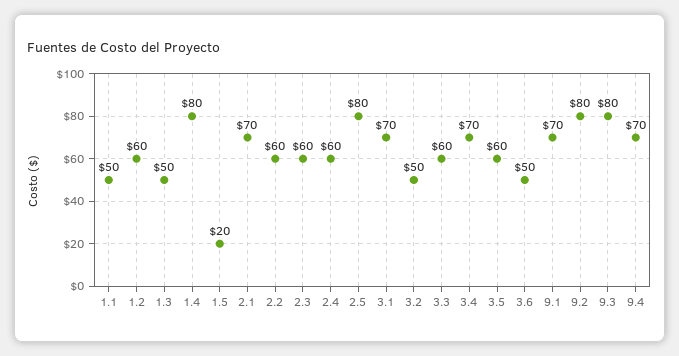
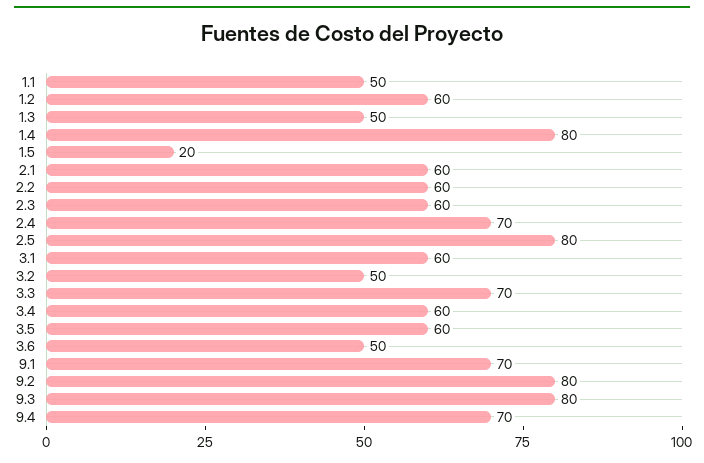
2.1: 70 -> 60
2.4: 60 -> 70
3.1: 70 -> 60
3.3: 60 -> 70
3.4: 70 -> 60

